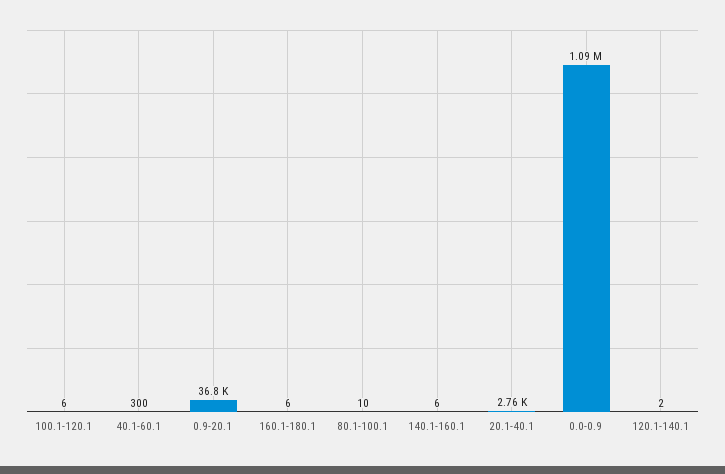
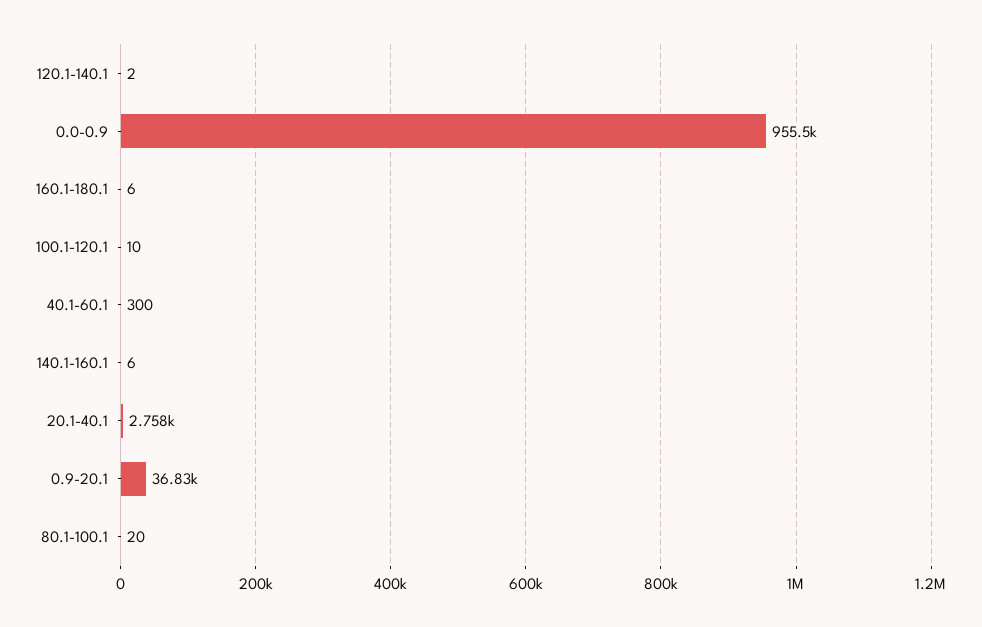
100.1-120.1: 6 -> 10
80.1-100.1: 10 -> 20
0.0-0.9: 1090000 -> 955500

